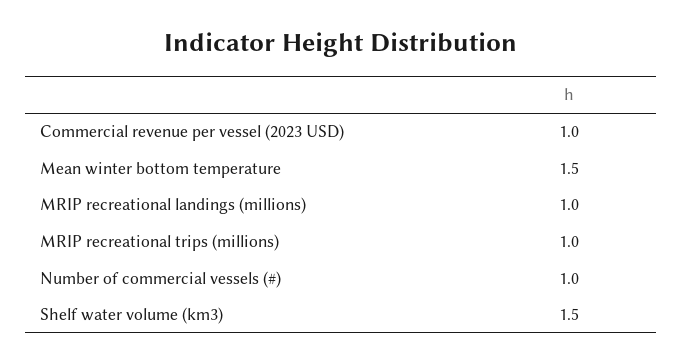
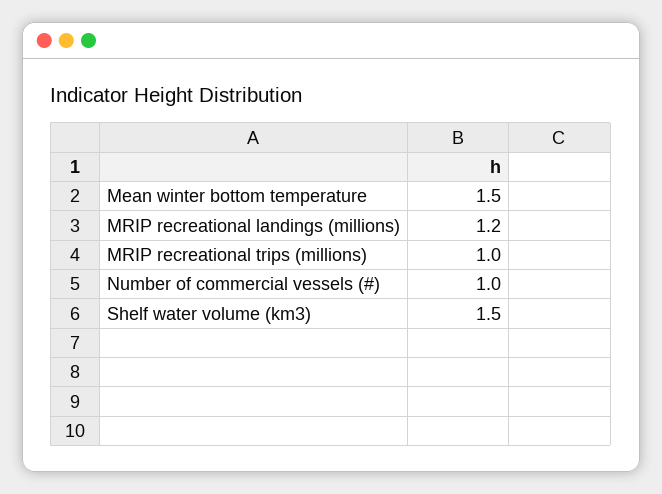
Commercial revenue per vessel (2023 USD): 1 -> none
MRIP recreational landings (millions): 1 -> 1.2

